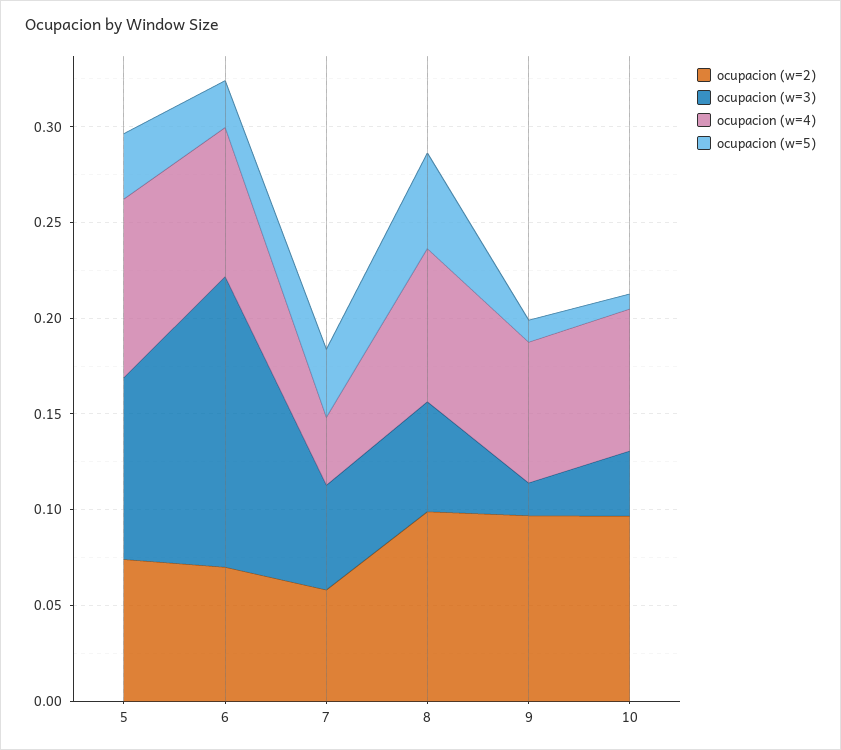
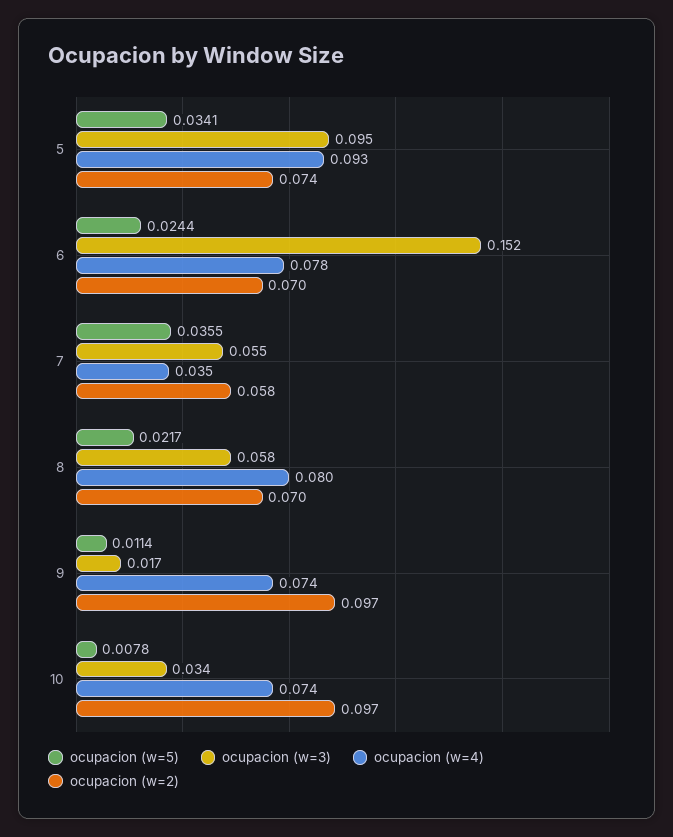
ocupacion (w=2), 8: 0.1 -> 0.07
ocupacion (w=5), 8: 0.05 -> 0.0217

